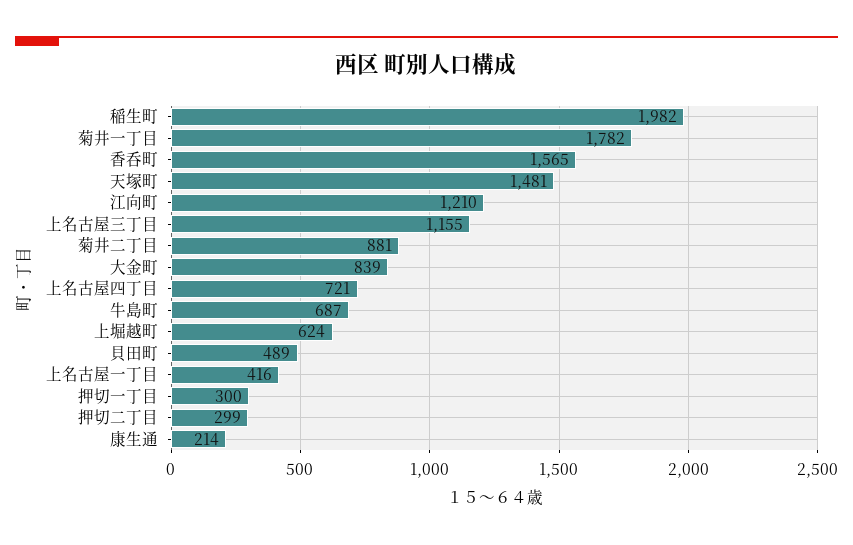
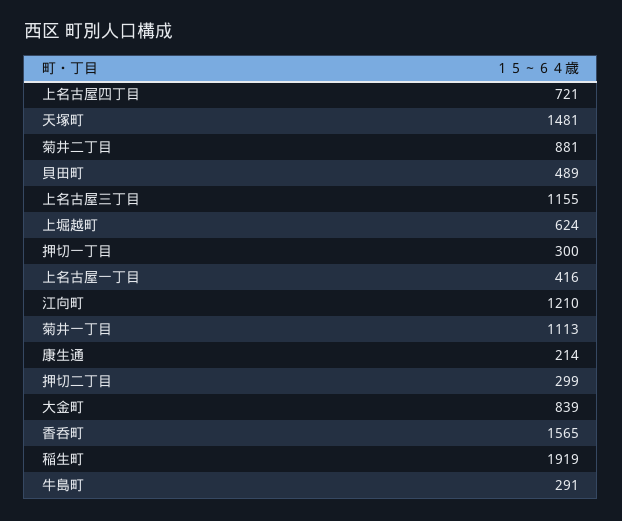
稲生町: 1982 -> 1919
菊井一丁目: 1782 -> 1113
牛島町: 687 -> 291

